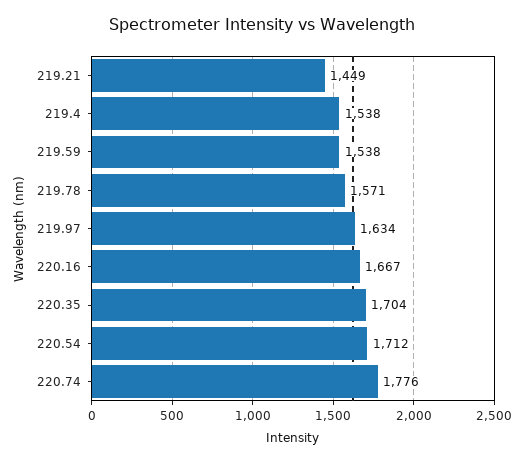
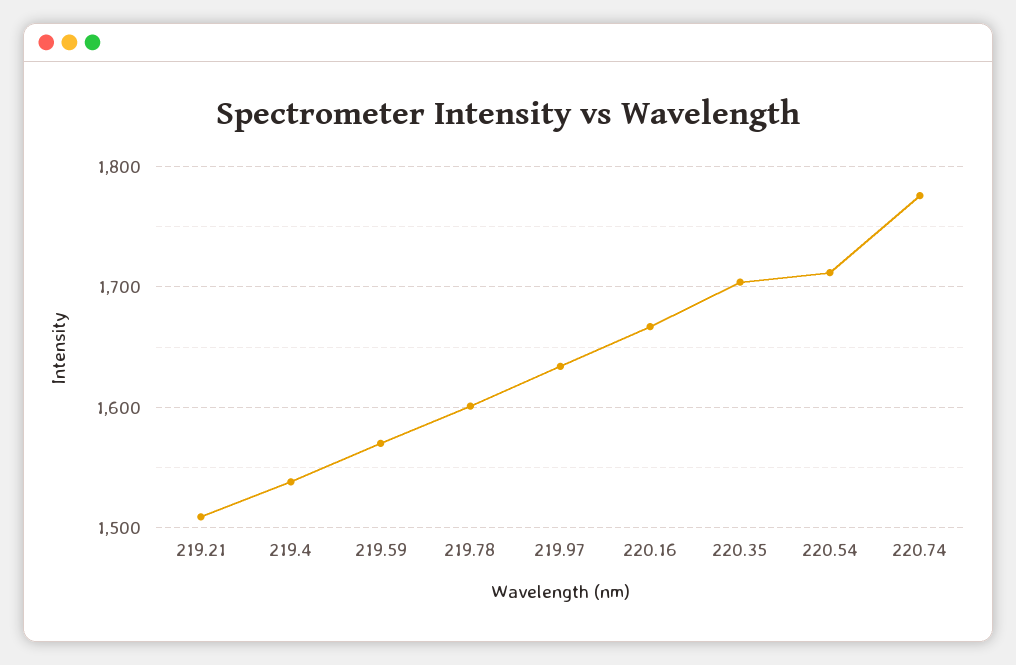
219.21: 1449 -> 1510
219.59: 1538 -> 1570
219.78: 1571 -> 1600

